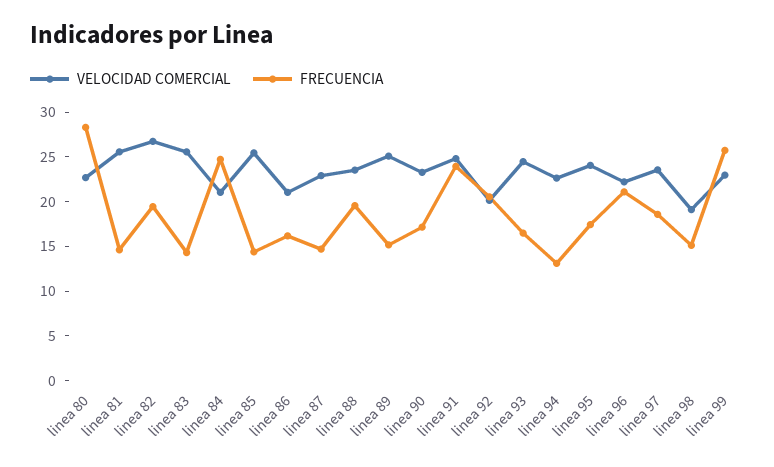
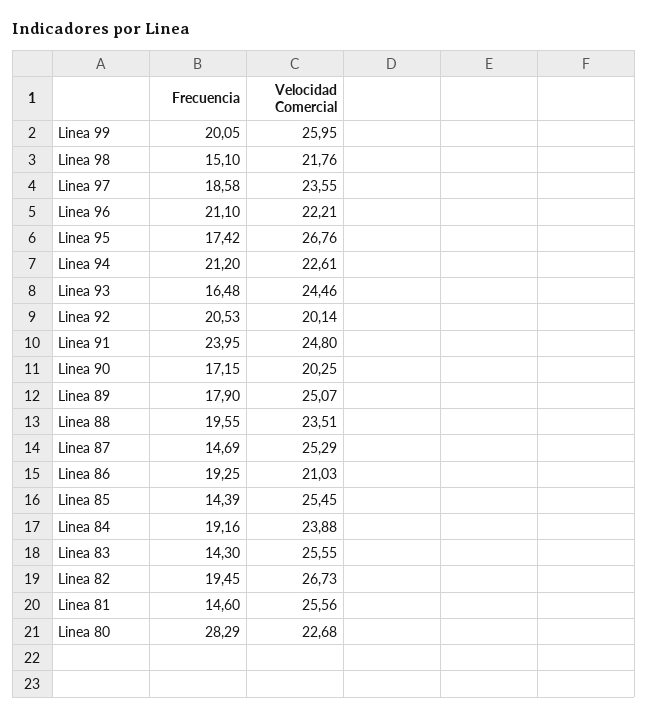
VELOCIDAD COMERCIAL, linea 84: 21 -> 23.88
FRECUENCIA, linea 84: 25 -> 19.16
FRECUENCIA, linea 86: 16 -> 19.25
VELOCIDAD COMERCIAL, linea 87: 23 -> 25.29
FRECUENCIA, linea 89: 15 -> 17.9
VELOCIDAD COMERCIAL, linea 90: 23 -> 20.25
FRECUENCIA, linea 94: 13 -> 21.2
VELOCIDAD COMERCIAL, linea 95: 24 -> 26.76
VELOCIDAD COMERCIAL, linea 98: 19 -> 21.76
VELOCIDAD COMERCIAL, linea 99: 23 -> 25.95
FRECUENCIA, linea 99: 26 -> 20.05

